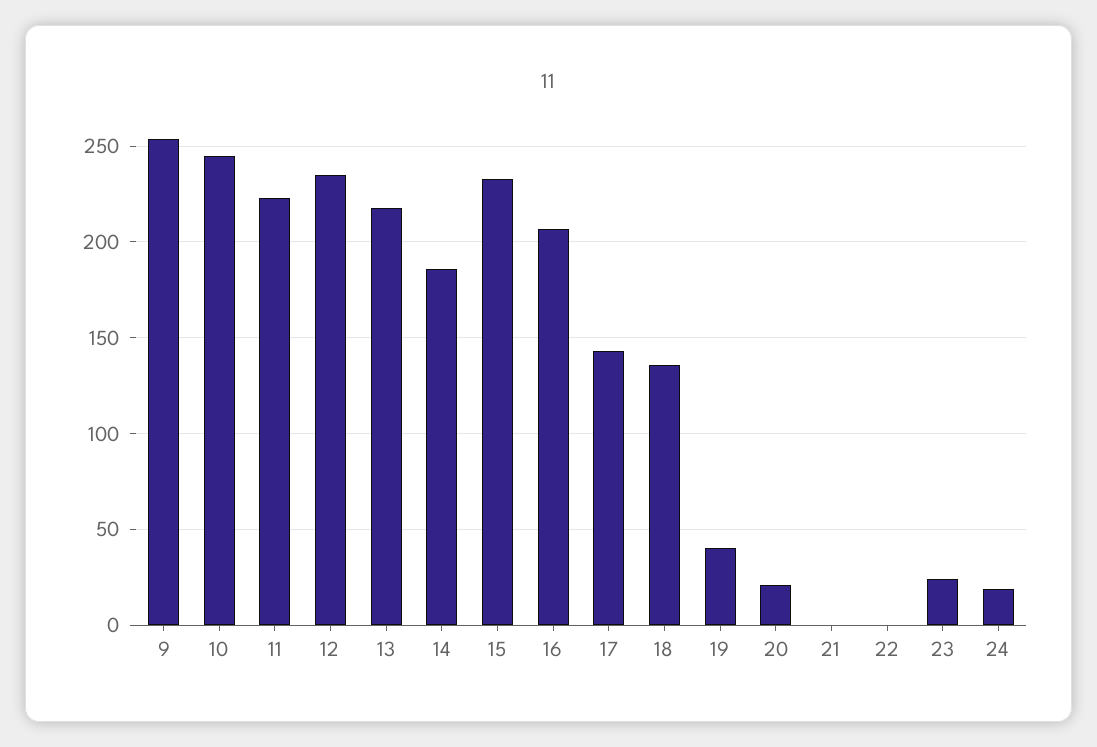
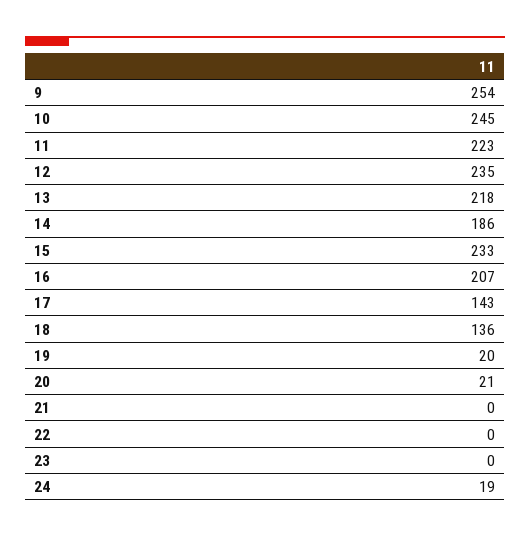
19: 40 -> 20
23: 25 -> 0

